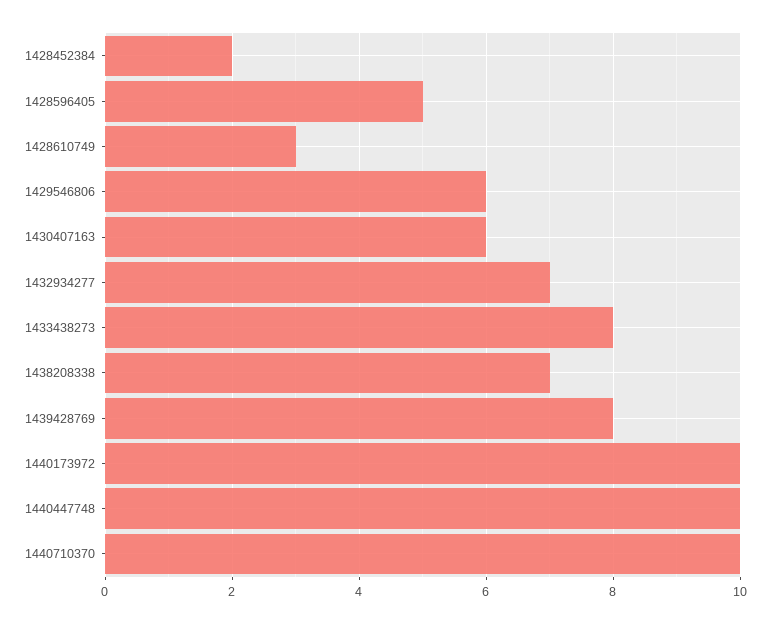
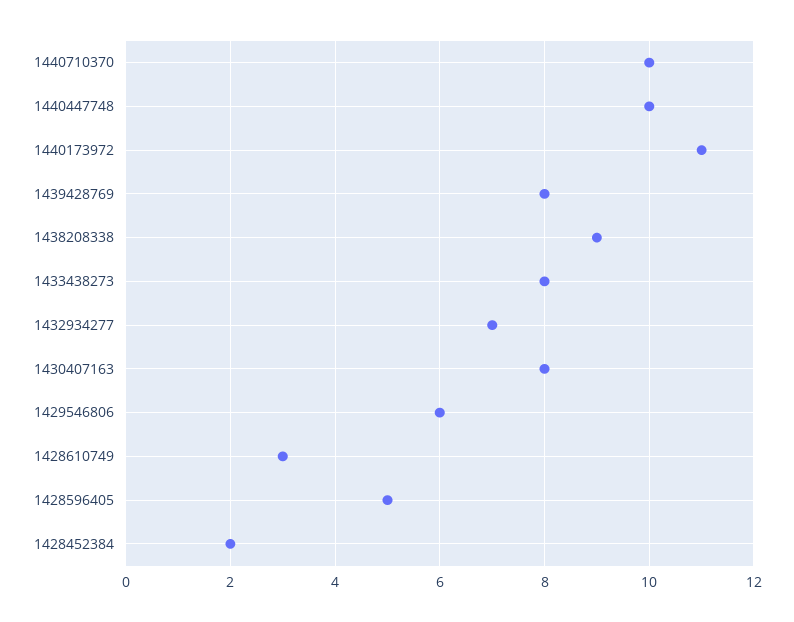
1430407163: 6 -> 8
1438208338: 7 -> 9
1440173972: 10 -> 11

